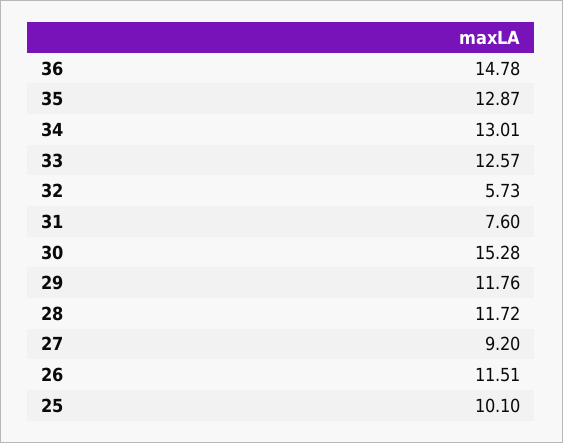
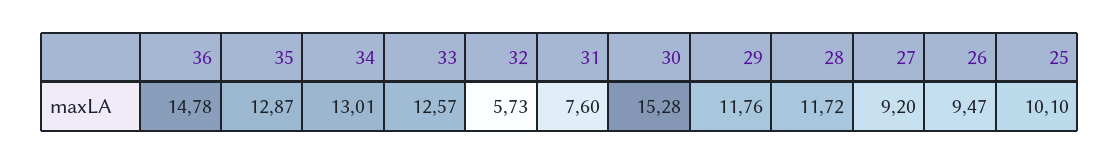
26: 11.51 -> 9.47

